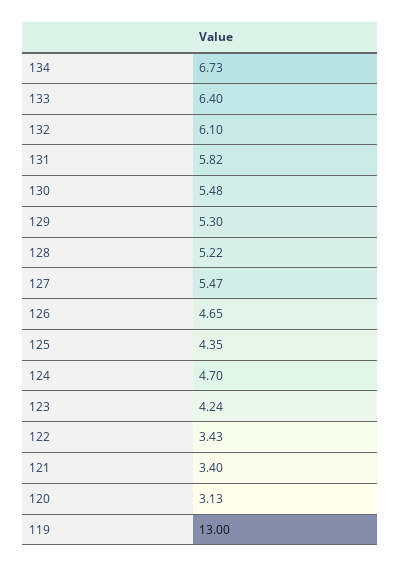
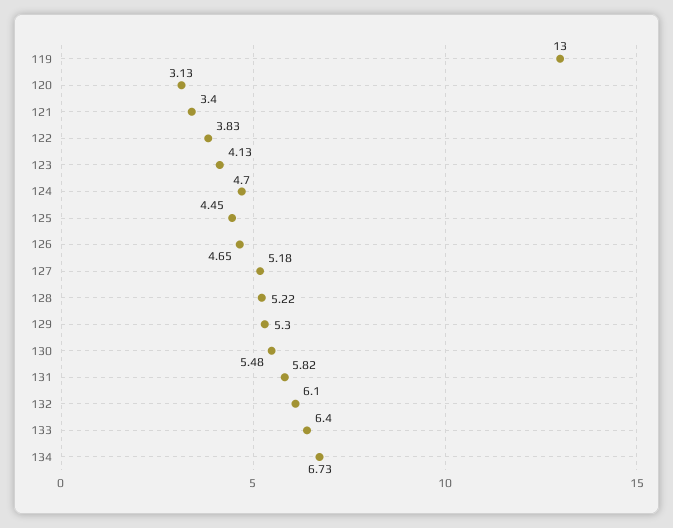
127: 5.47 -> 5.18
125: 4.35 -> 4.45
123: 4.24 -> 4.13
122: 3.43 -> 3.83

